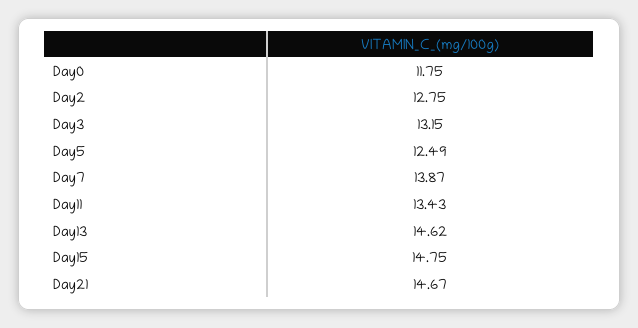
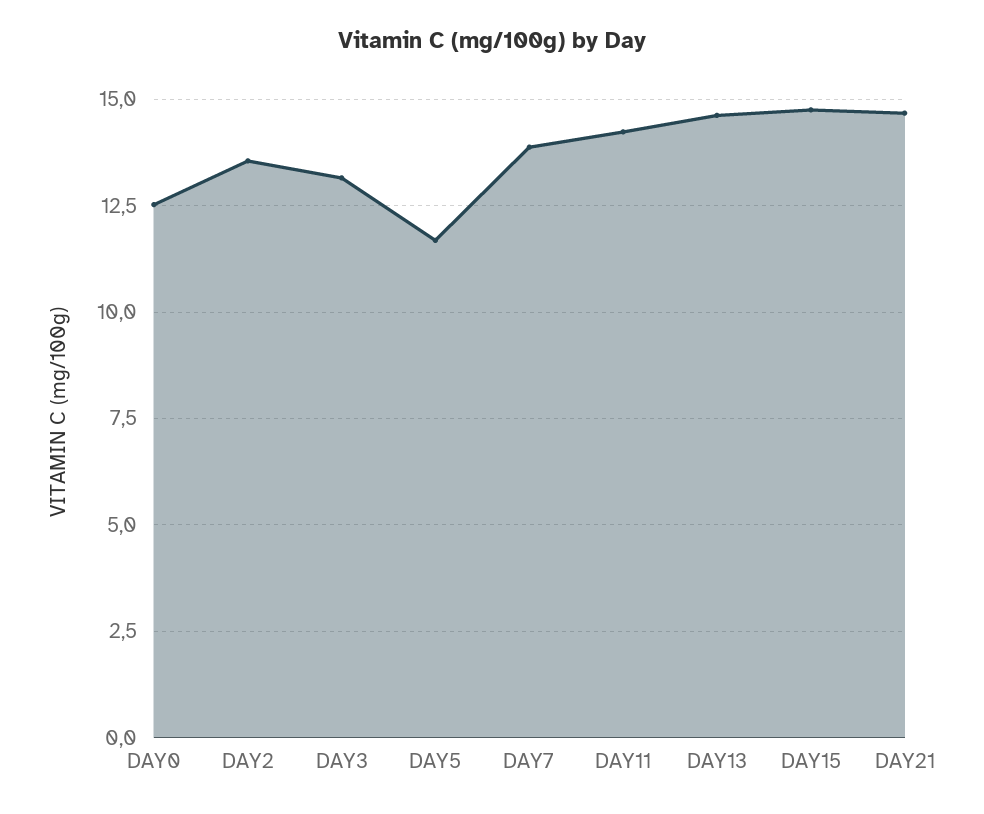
Day0: 11.75 -> 12.5
Day2: 12.75 -> 13.5
Day5: 12.49 -> 11.75
Day11: 13.43 -> 14.25

